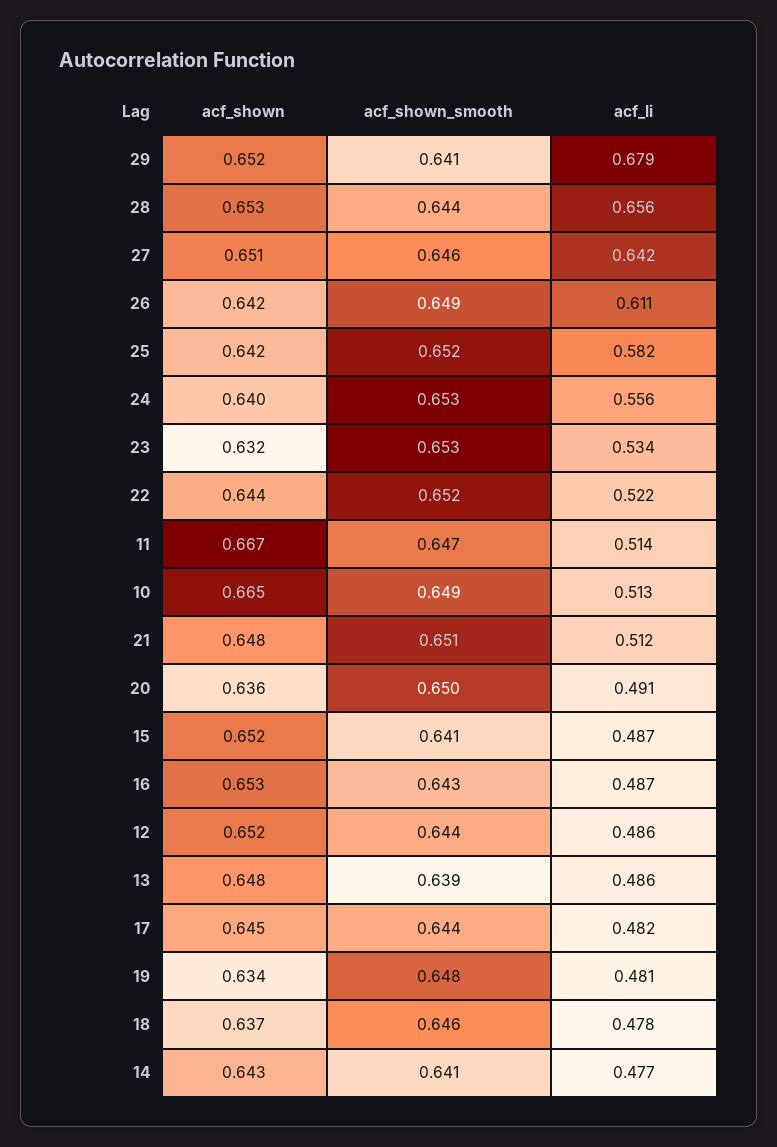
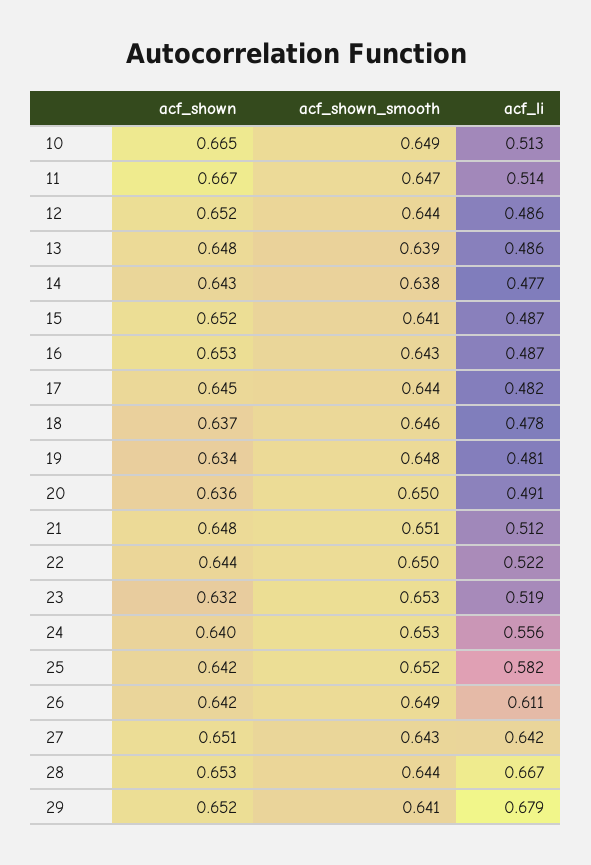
acf_li, 28: 0.656 -> 0.667
acf_shown_smooth, 27: 0.646 -> 0.643
acf_li, 23: 0.534 -> 0.519
acf_shown_smooth, 22: 0.652 -> 0.65
acf_shown_smooth, 14: 0.641 -> 0.638

